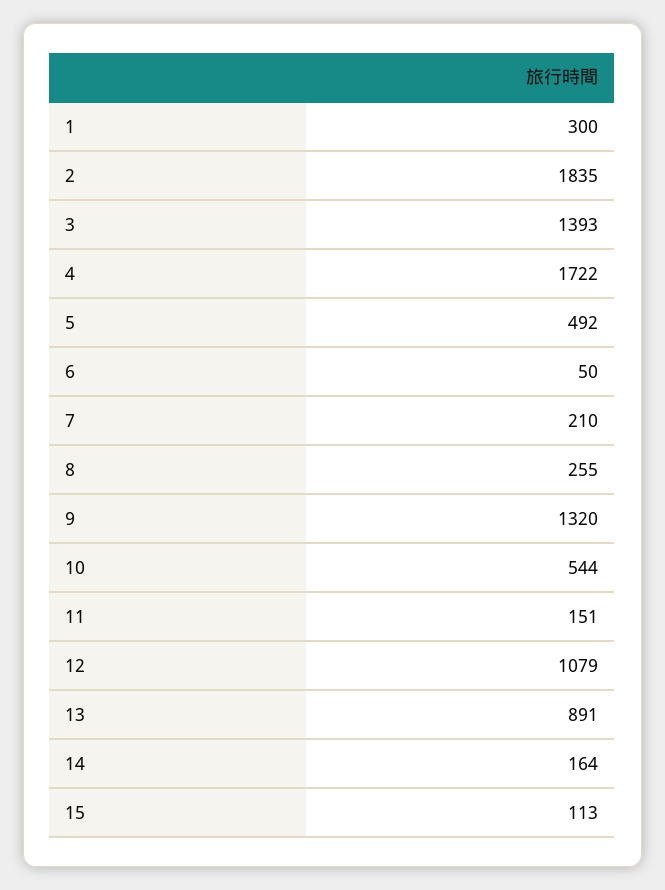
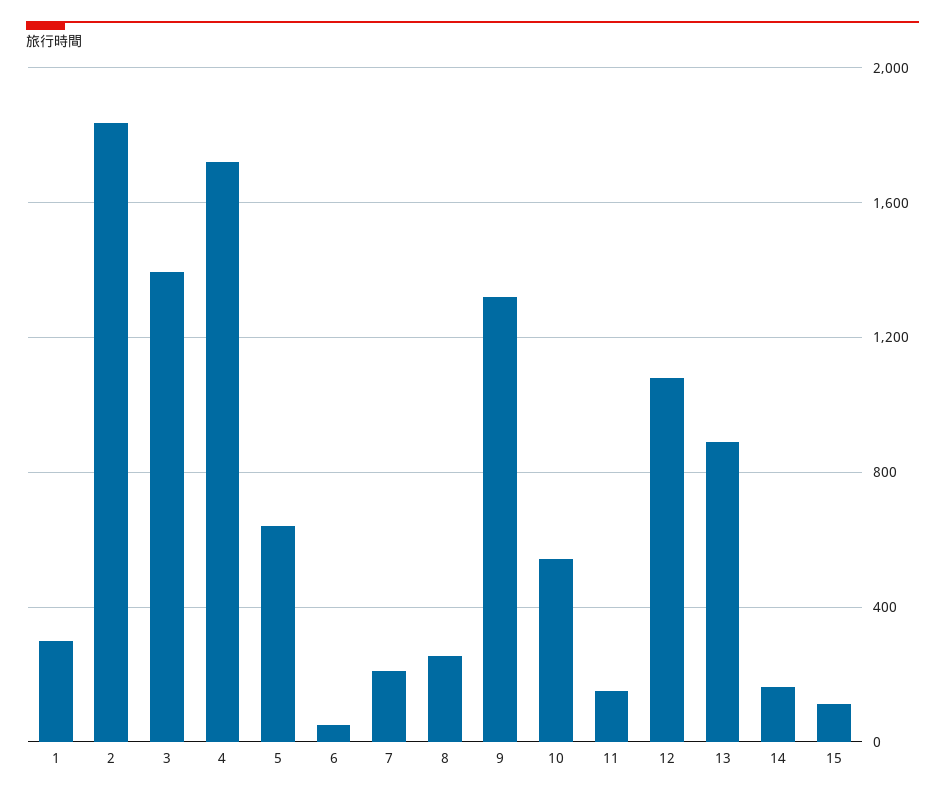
5: 492 -> 650

